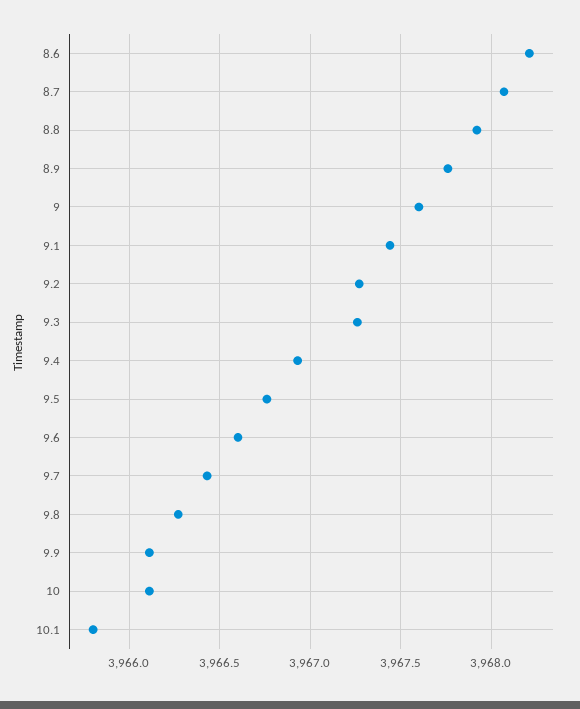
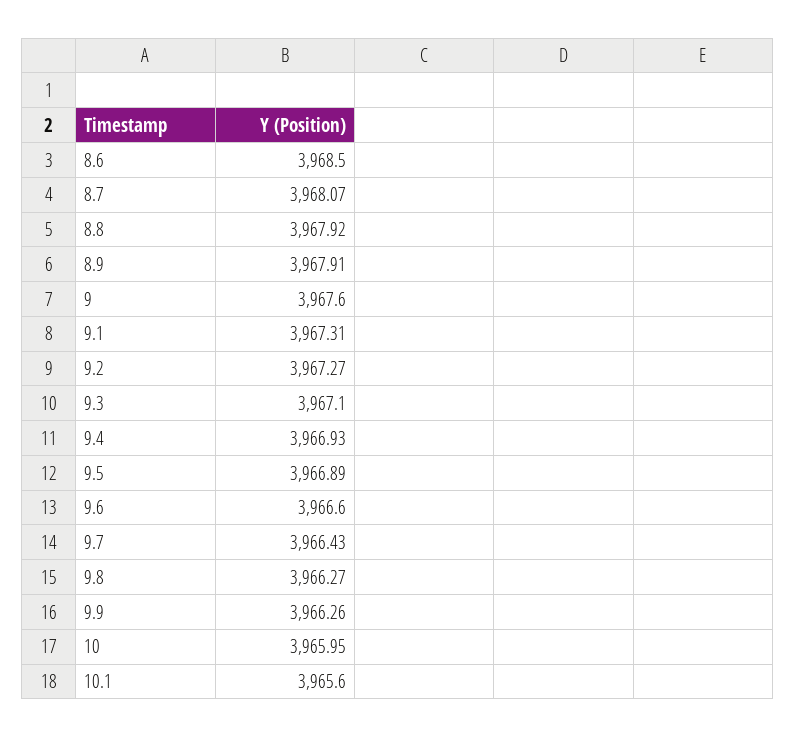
8.6: 3968.2 -> 3968.5
8.9: 3967.75 -> 3967.91
9.1: 3967.45 -> 3967.31
9.3: 3967.25 -> 3967.1
9.5: 3966.75 -> 3966.89
9.9: 3966.1 -> 3966.26
10: 3966.1 -> 3965.95
10.1: 3965.8 -> 3965.6

